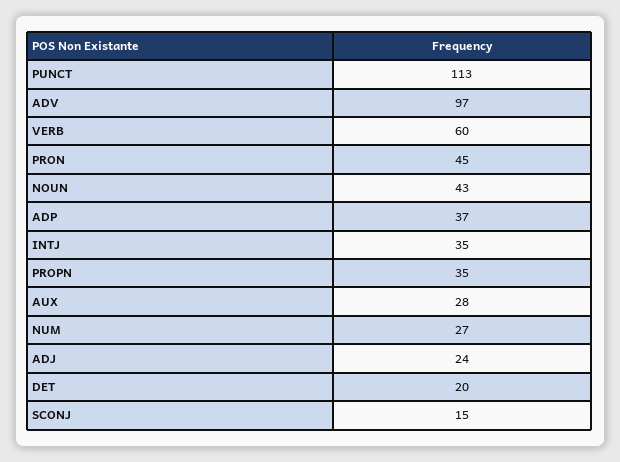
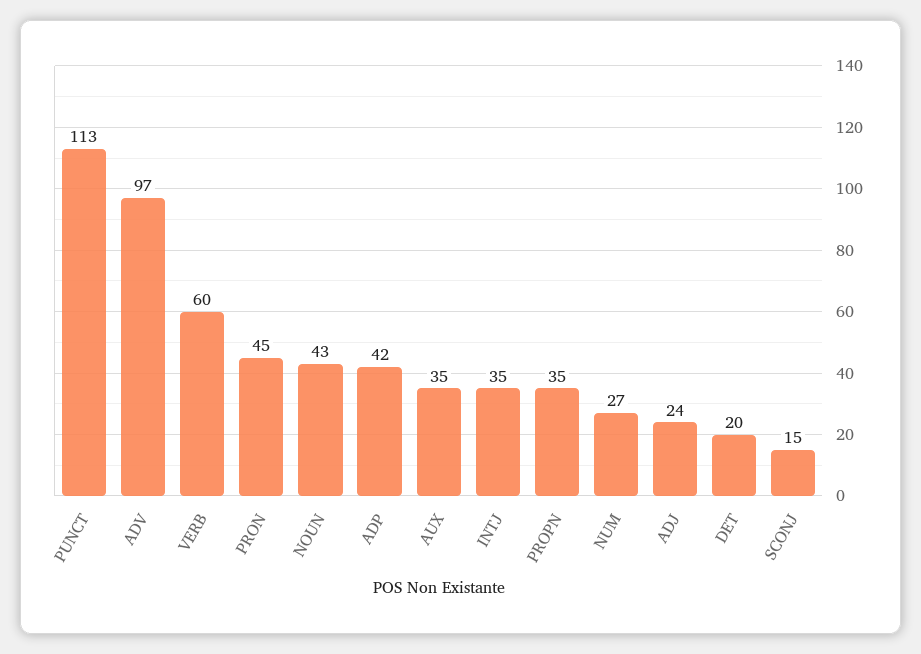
ADP: 37 -> 42
AUX: 28 -> 35

